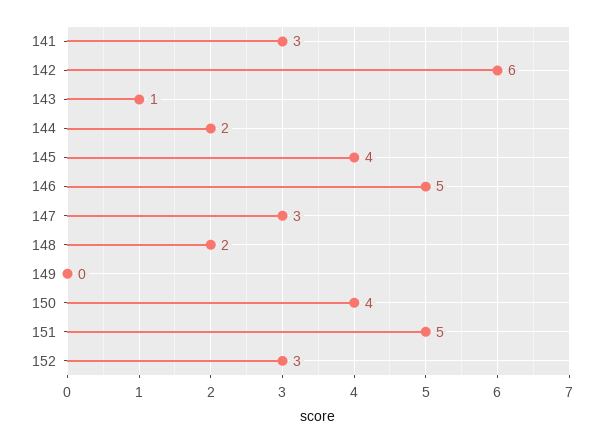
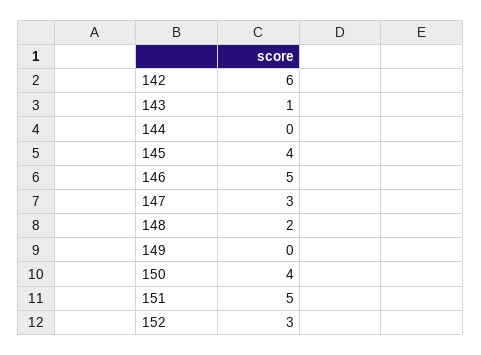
141: 3 -> none
144: 2 -> 0

